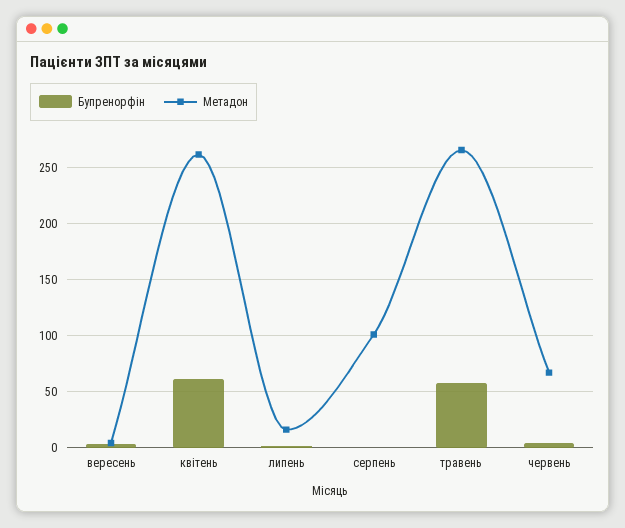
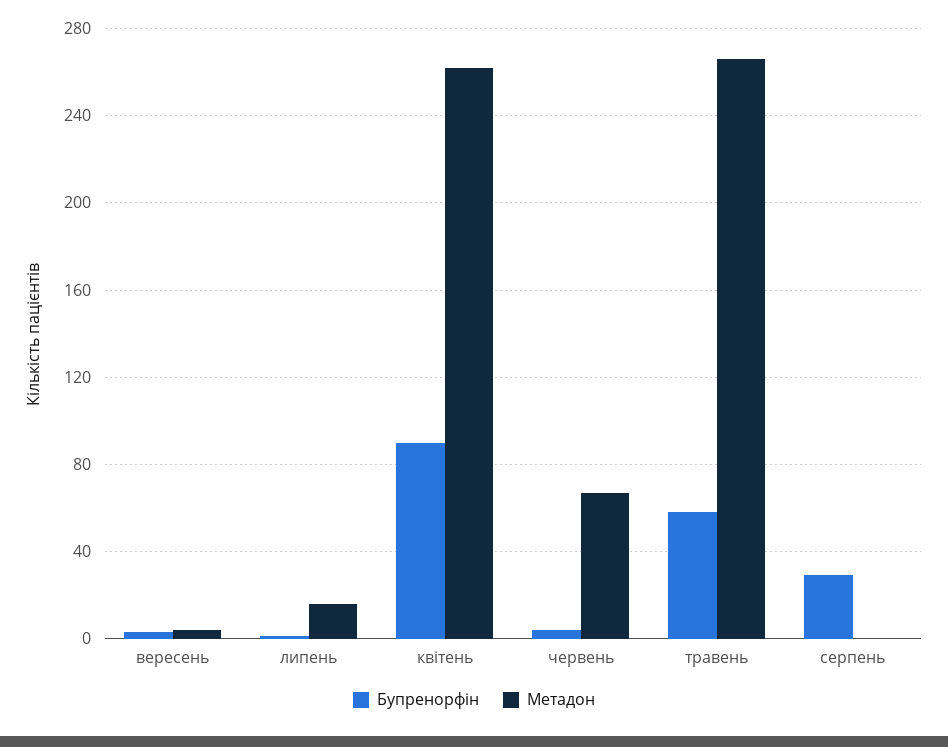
Бупренорфін, квітень: 60 -> 90
Бупренорфін, серпень: 0 -> 30
Метадон, серпень: 100 -> 0

